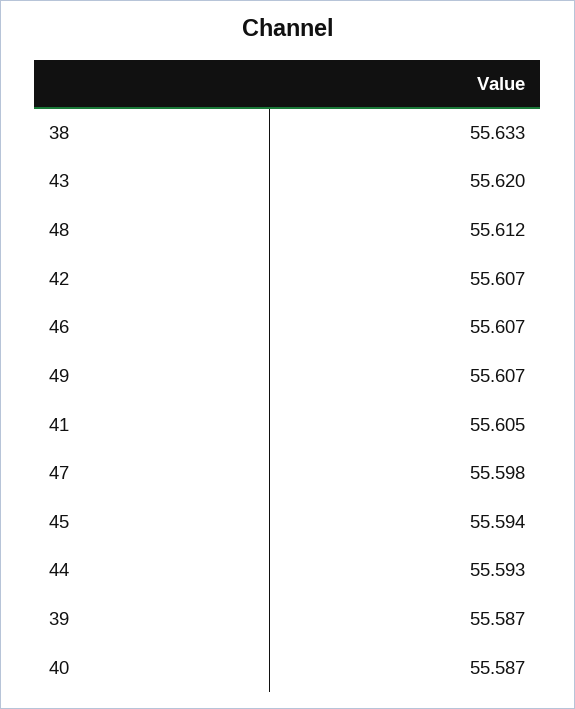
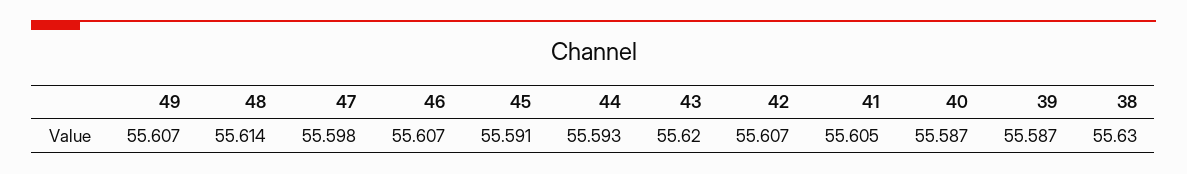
38: 55.633 -> 55.63
48: 55.612 -> 55.614
45: 55.594 -> 55.591

